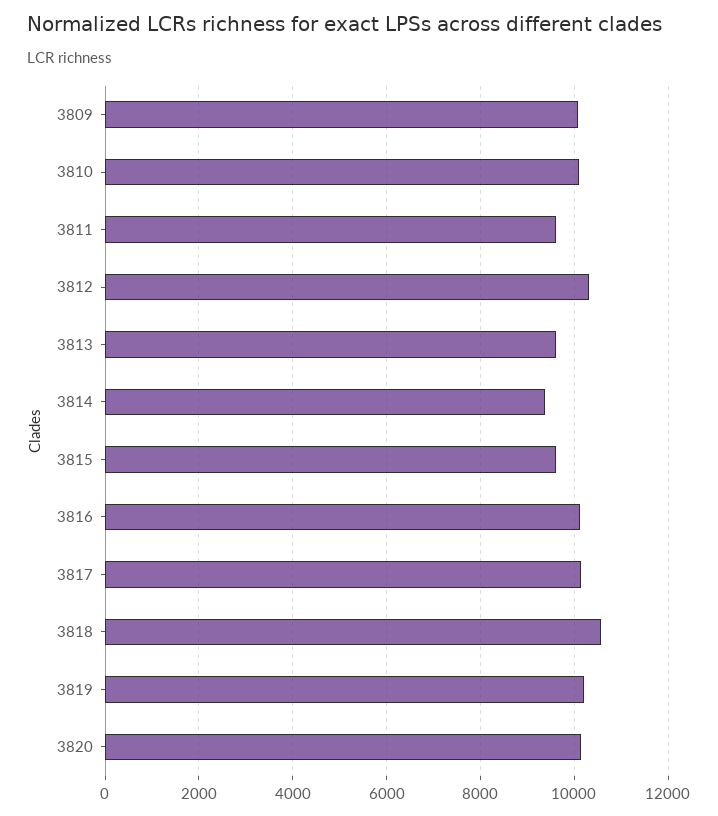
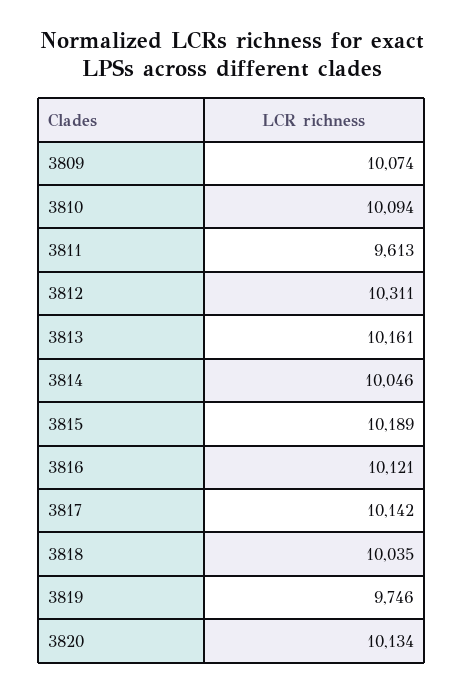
3813: 9600 -> 10161
3814: 9400 -> 10046
3815: 9600 -> 10189
3818: 10600 -> 10035
3819: 10200 -> 9746

